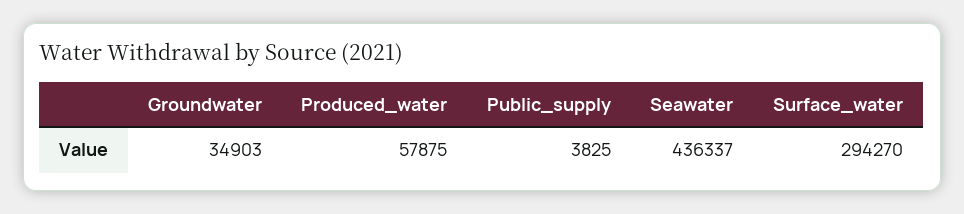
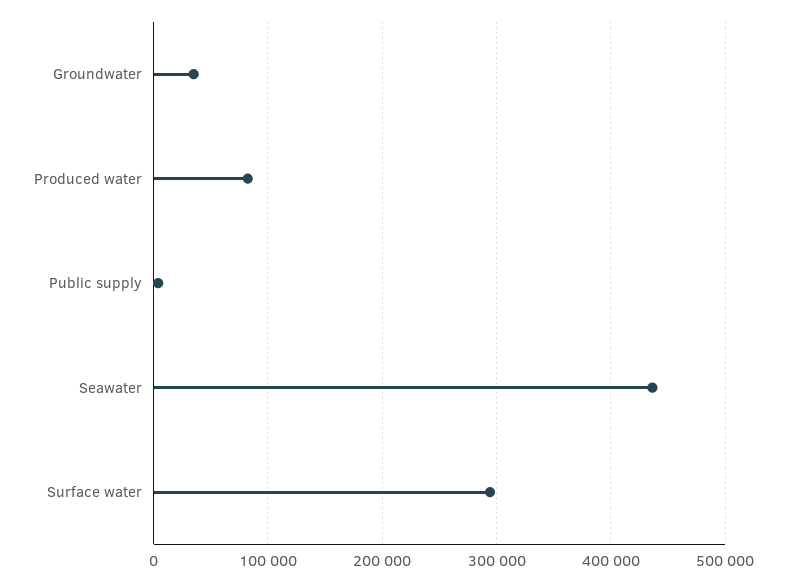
Produced_water: 57875 -> 80000

